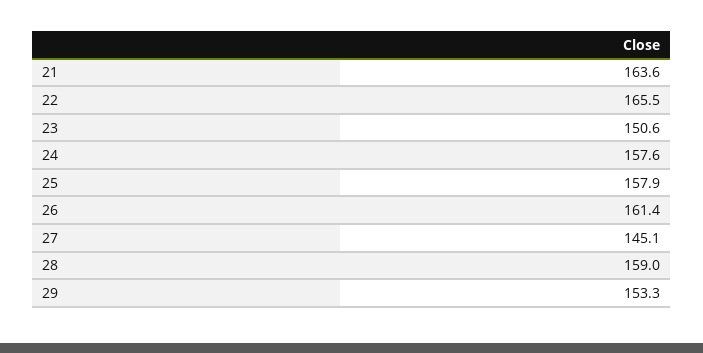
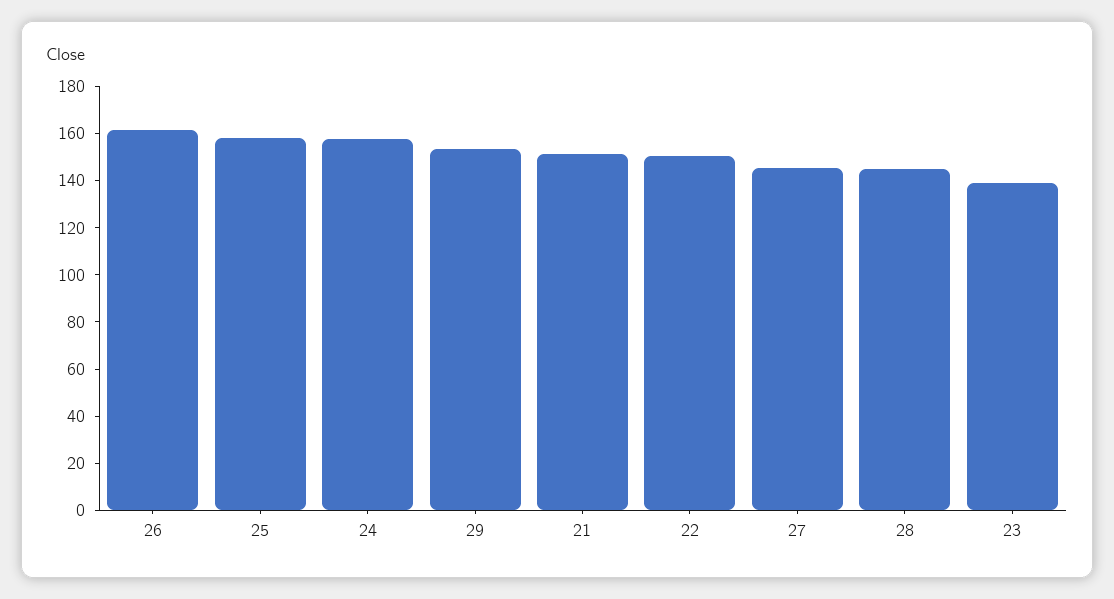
21: 163.6 -> 150
22: 165.5 -> 150
23: 150.6 -> 140
28: 159 -> 145

